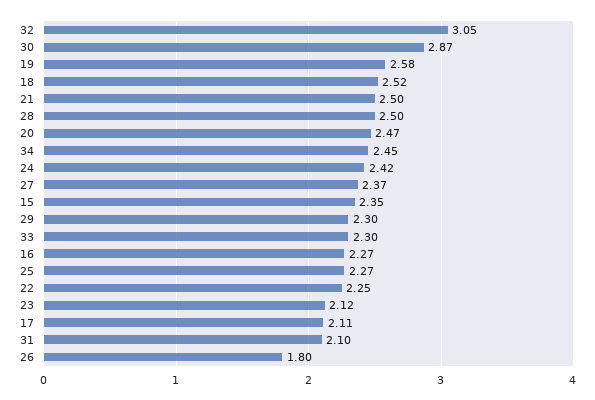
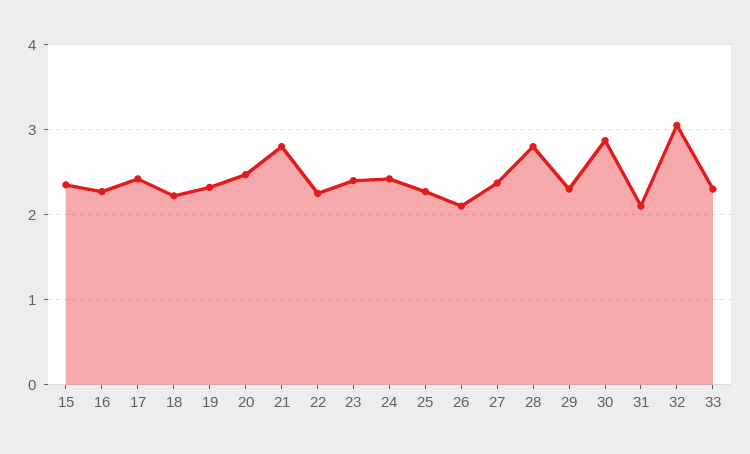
19: 2.58 -> 2.3
18: 2.52 -> 2.2
21: 2.5 -> 2.8
28: 2.5 -> 2.8
34: 2.45 -> none
23: 2.12 -> 2.4
17: 2.11 -> 2.4
26: 1.8 -> 2.1

